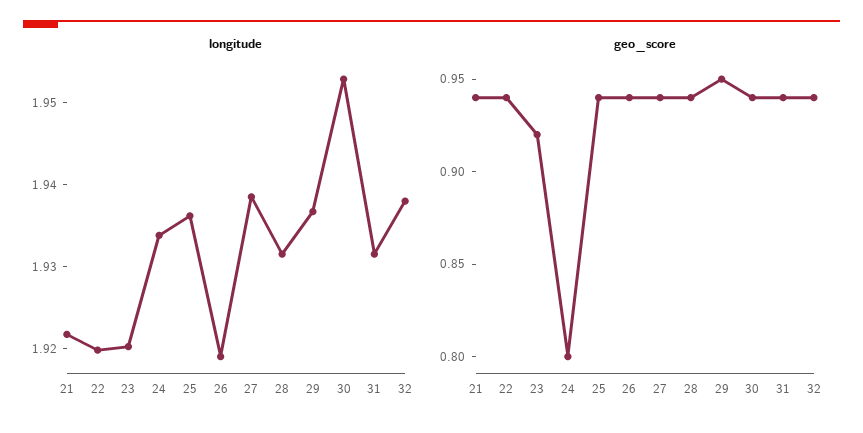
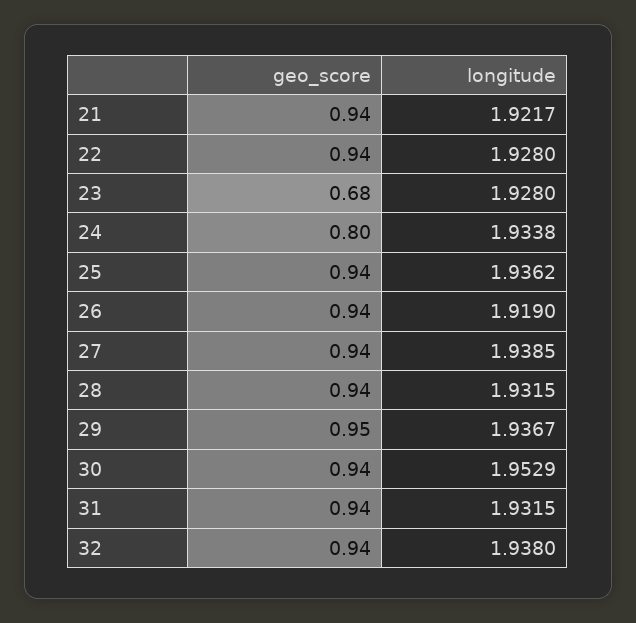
longitude, 22: 1.92 -> 1.928
longitude, 23: 1.92 -> 1.928
geo_score, 23: 0.92 -> 0.68

